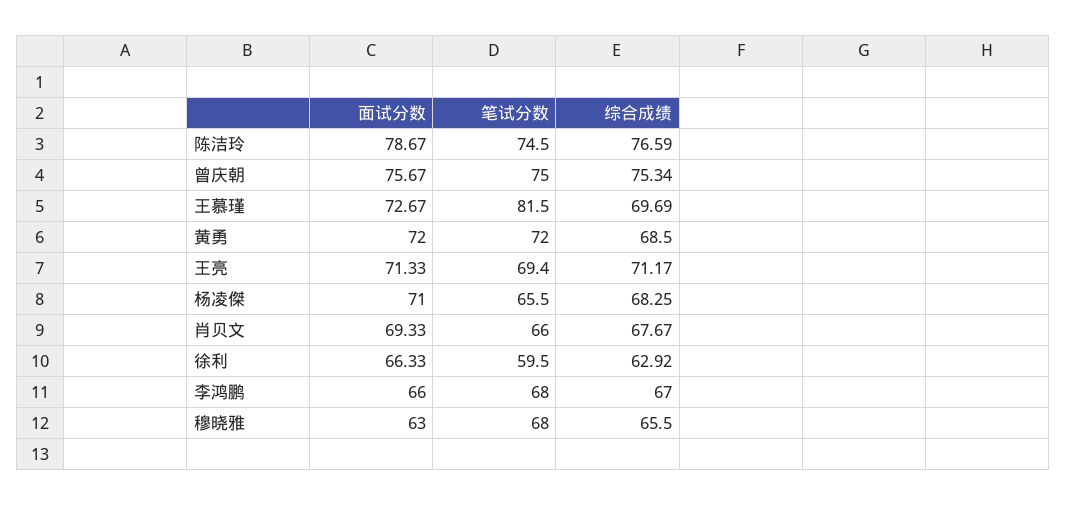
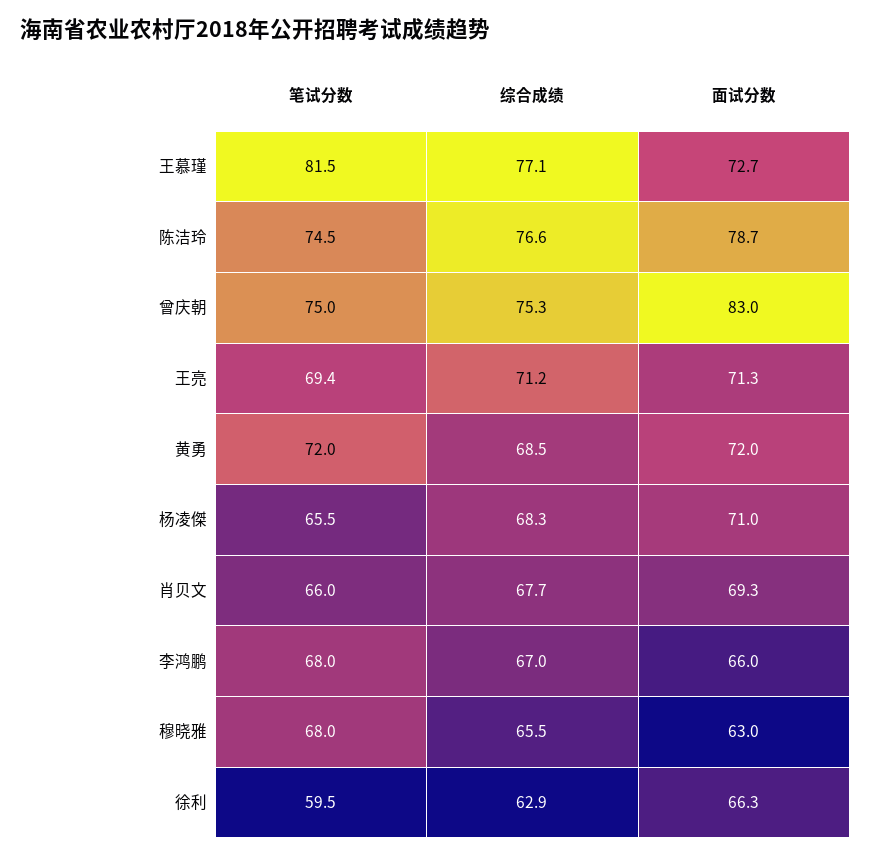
面试分数, 曾庆朝: 75.67 -> 83
综合成绩, 王慕瑾: 69.69 -> 77.1

